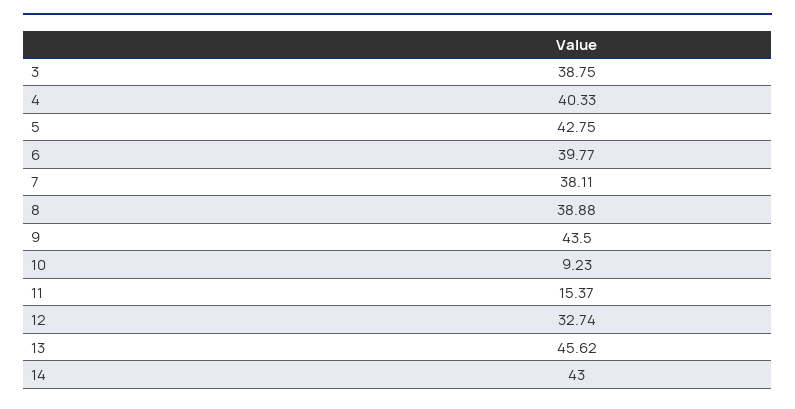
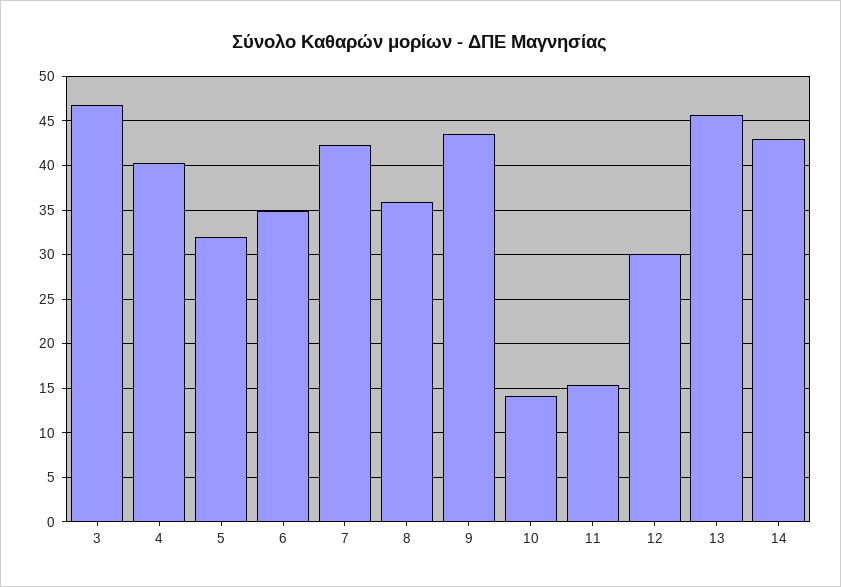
3: 38.75 -> 47
5: 42.75 -> 32
6: 39.77 -> 35
7: 38.11 -> 42
8: 38.88 -> 36
10: 9.23 -> 14
12: 32.74 -> 30

